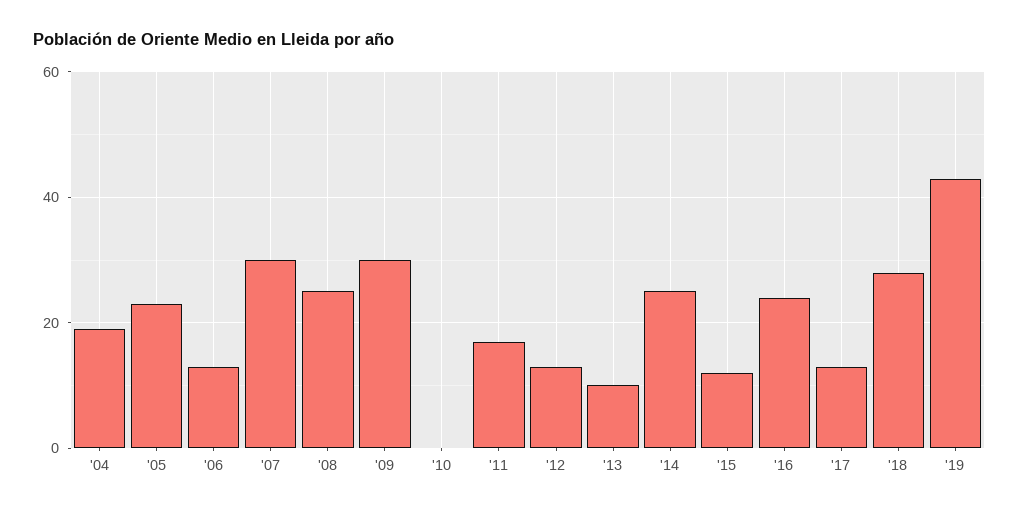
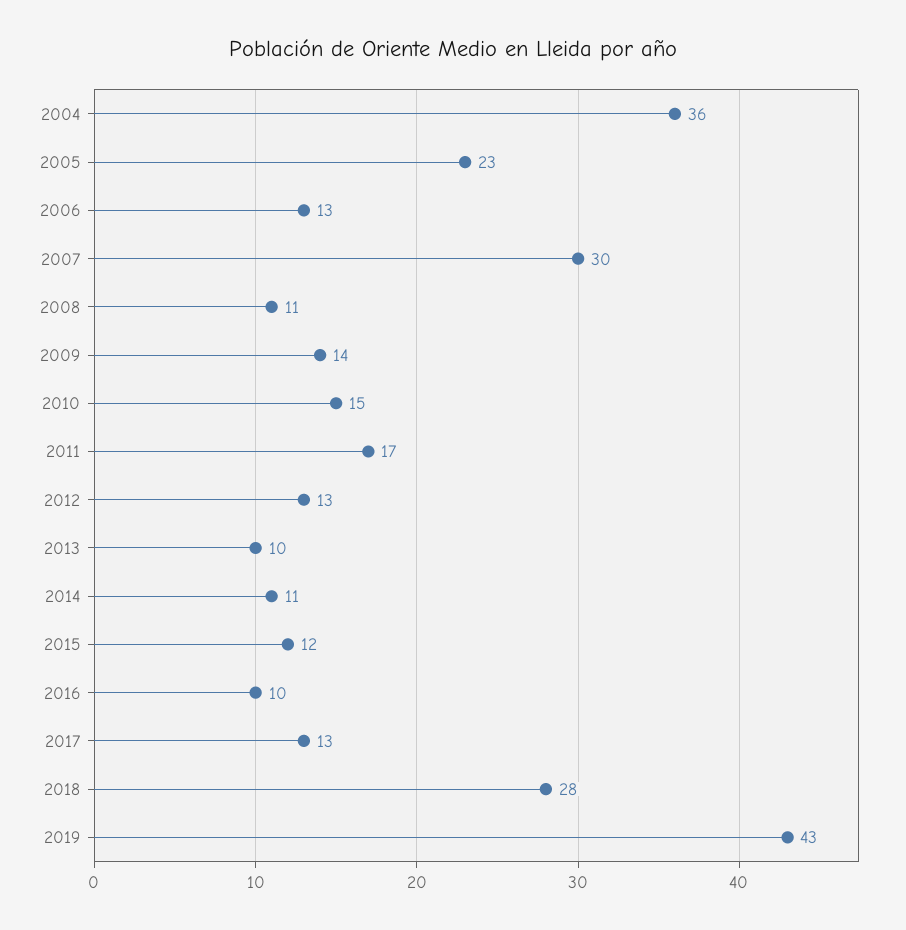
'04: 20 -> 36
'08: 25 -> 11
'09: 30 -> 14
'10: 0 -> 15
'14: 25 -> 11
'16: 25 -> 10

